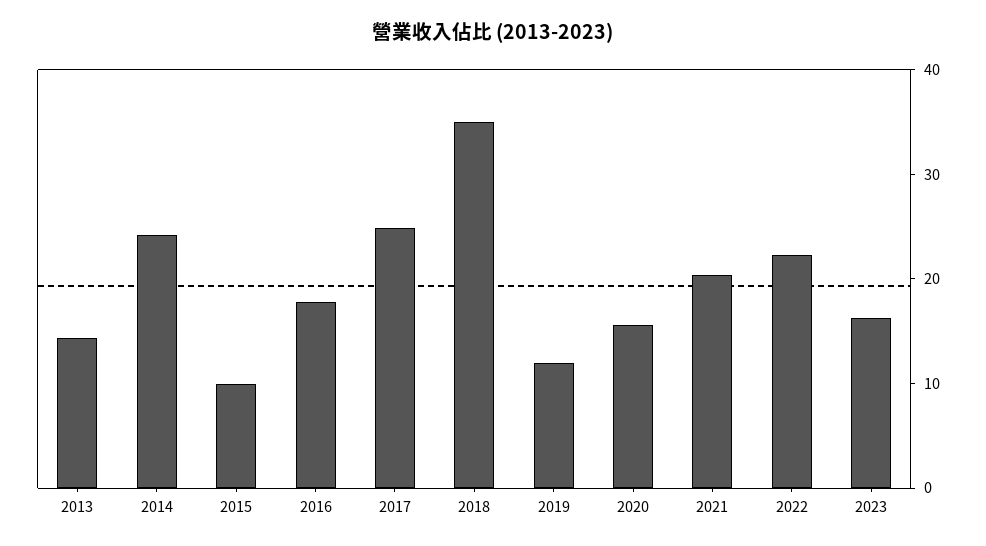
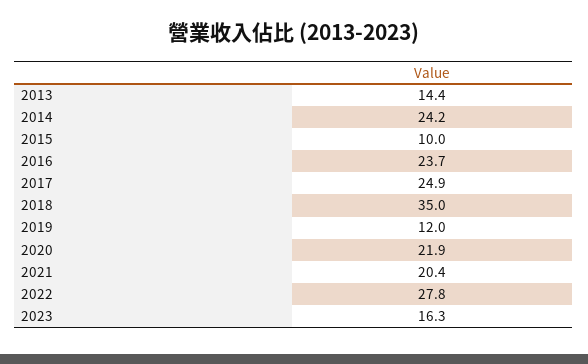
2016: 18 -> 23.7
2020: 16 -> 21.9
2022: 22 -> 27.8

